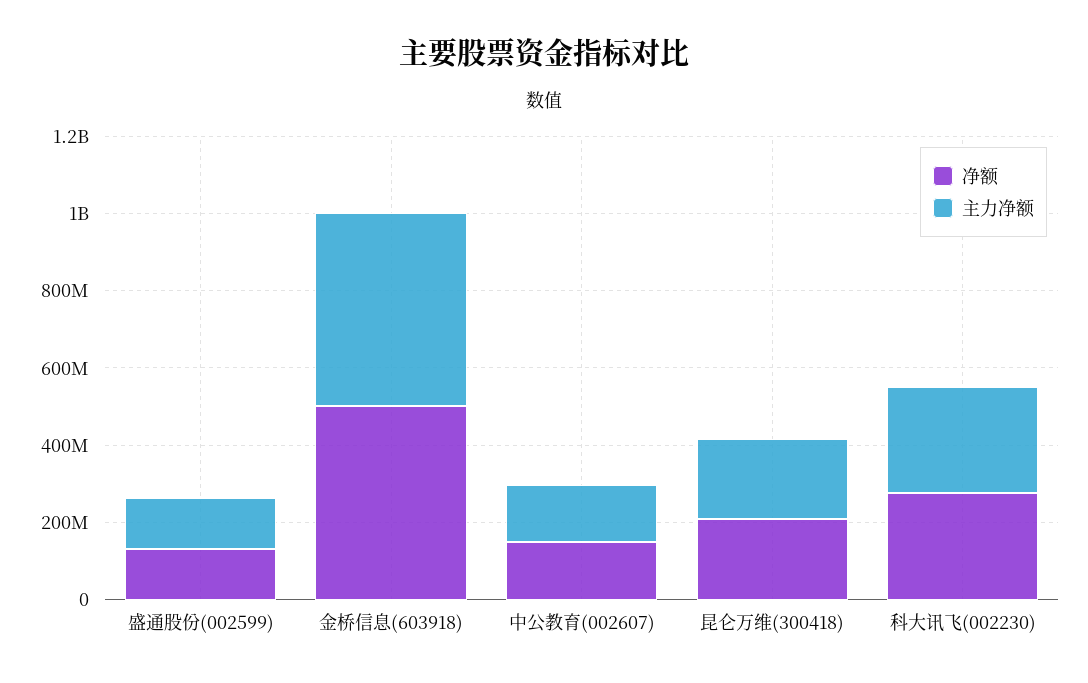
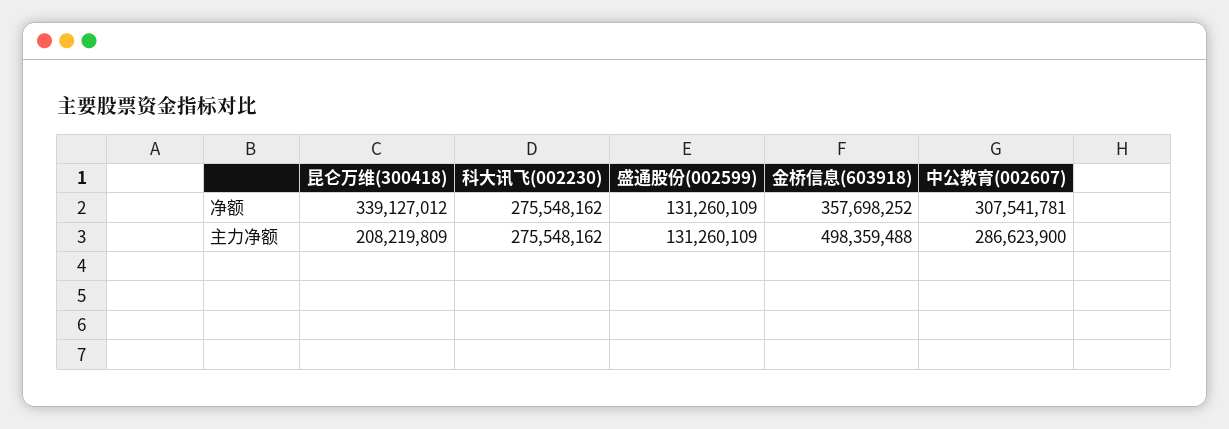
净额, 金桥信息(603918): 500000000 -> 357698252
净额, 中公教育(002607): 150000000 -> 307541781
主力净额, 中公教育(002607): 150000000 -> 286623900
净额, 昆仑万维(300418): 200000000 -> 339127012

